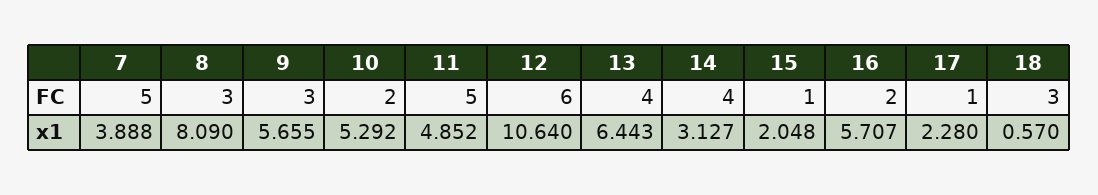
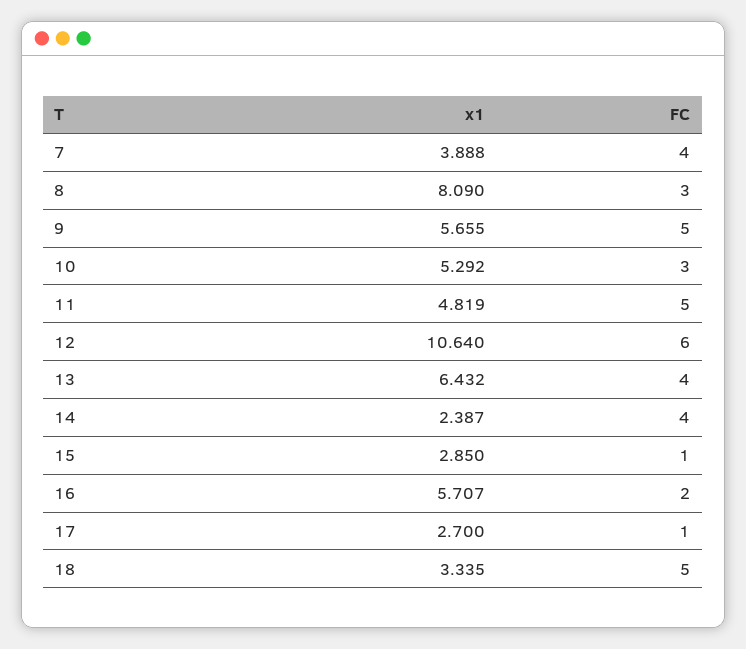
7, FC: 5 -> 4
9, FC: 3 -> 5
10, FC: 2 -> 3
18, FC: 3 -> 5
11, x1: 4.852 -> 4.819
13, x1: 6.443 -> 6.432
14, x1: 3.127 -> 2.387
15, x1: 2.048 -> 2.85
17, x1: 2.28 -> 2.7
18, x1: 0.57 -> 3.335

